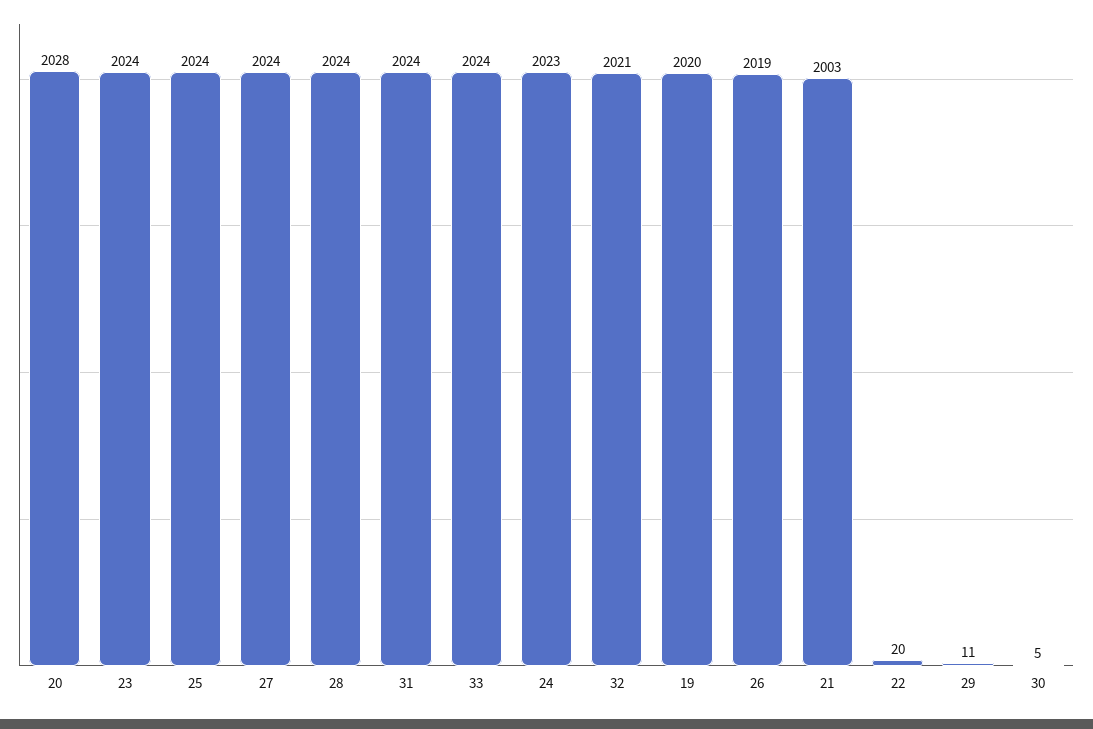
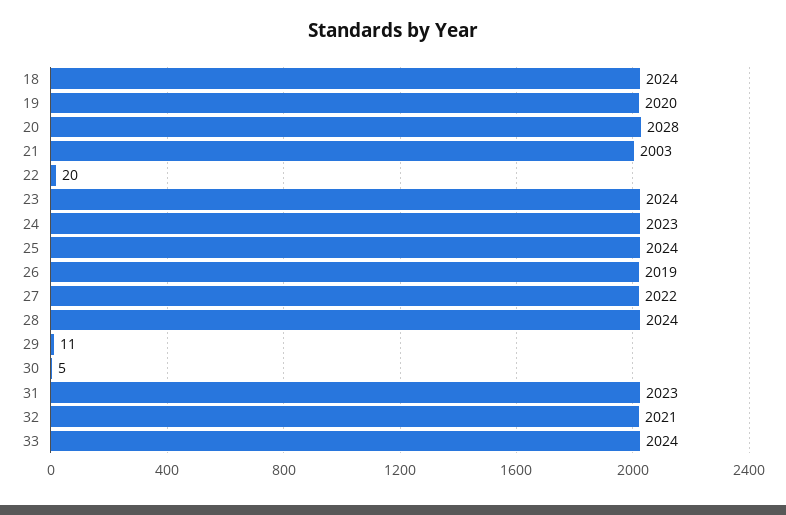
27: 2024 -> 2022
31: 2024 -> 2023
18: none -> 2024

